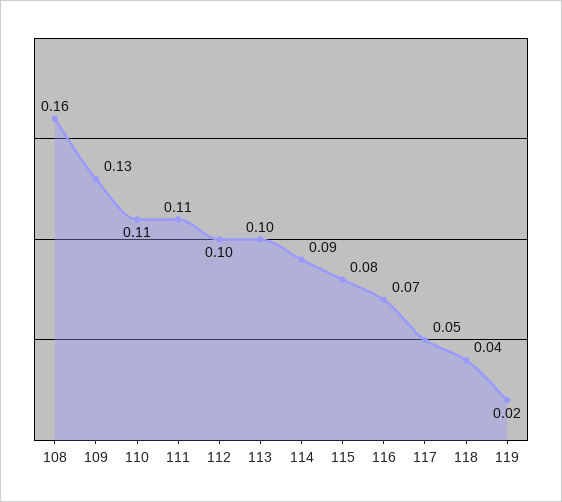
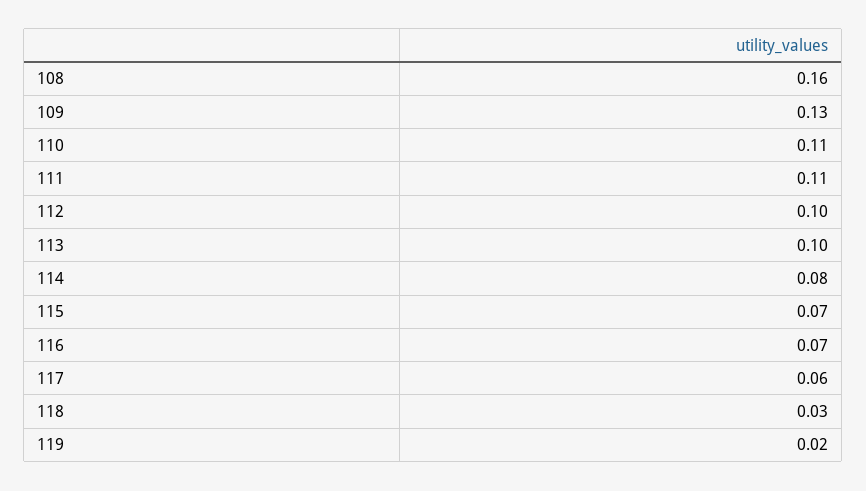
114: 0.09 -> 0.08
115: 0.08 -> 0.07
117: 0.05 -> 0.06
118: 0.04 -> 0.03

